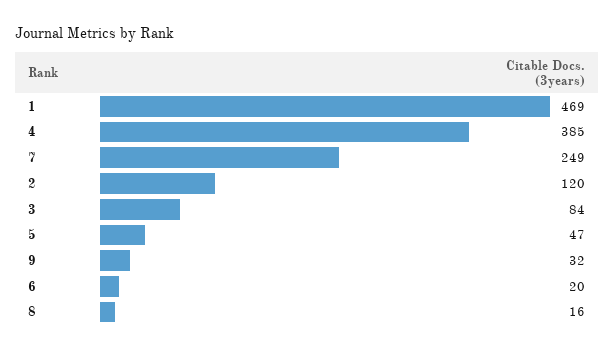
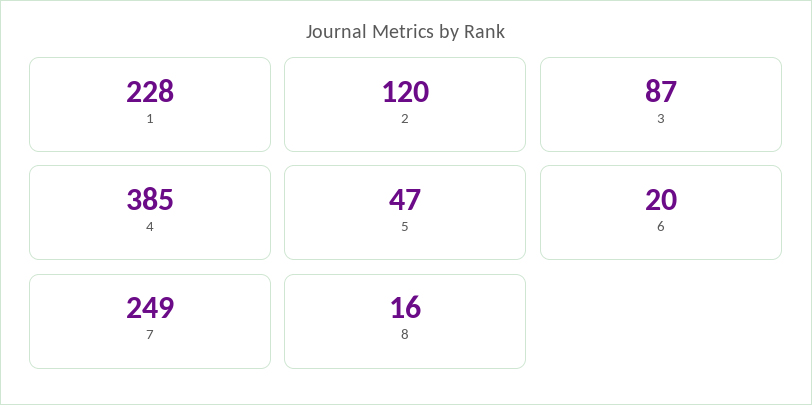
1: 469 -> 228
3: 84 -> 87
9: 32 -> none

